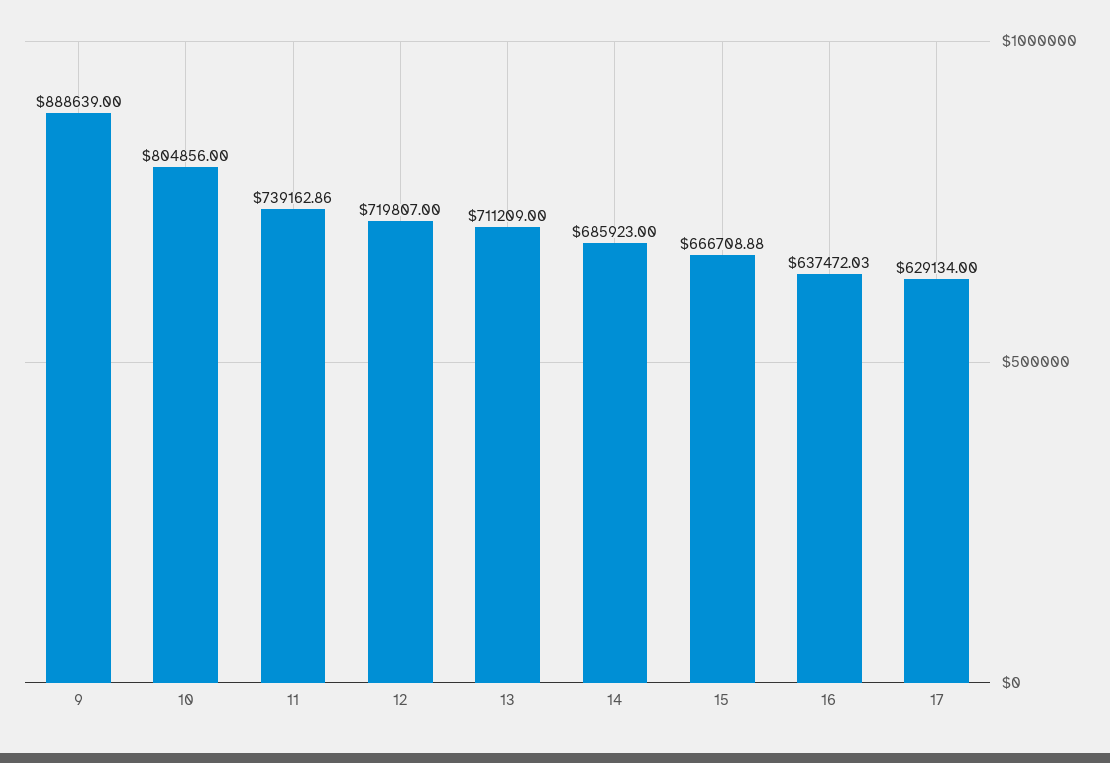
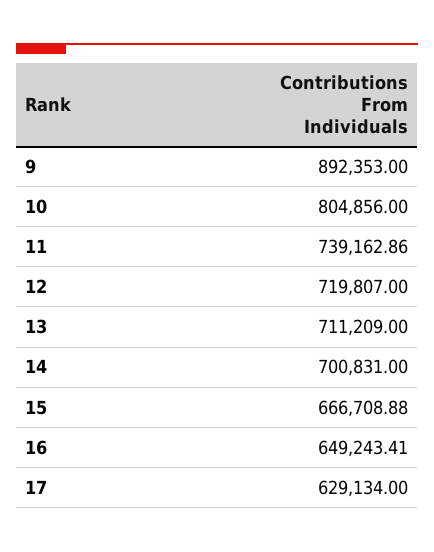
9: 888639 -> 892353
14: 685923 -> 700831
16: 637472.03 -> 649243.41

